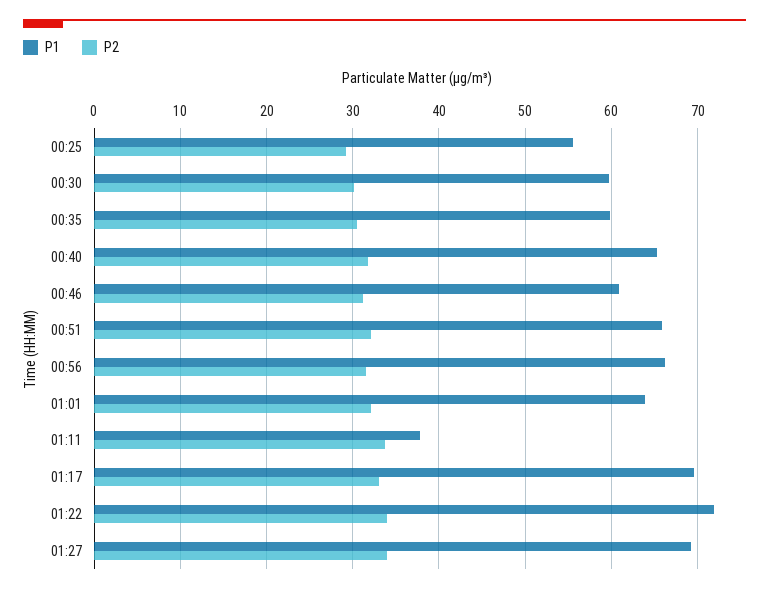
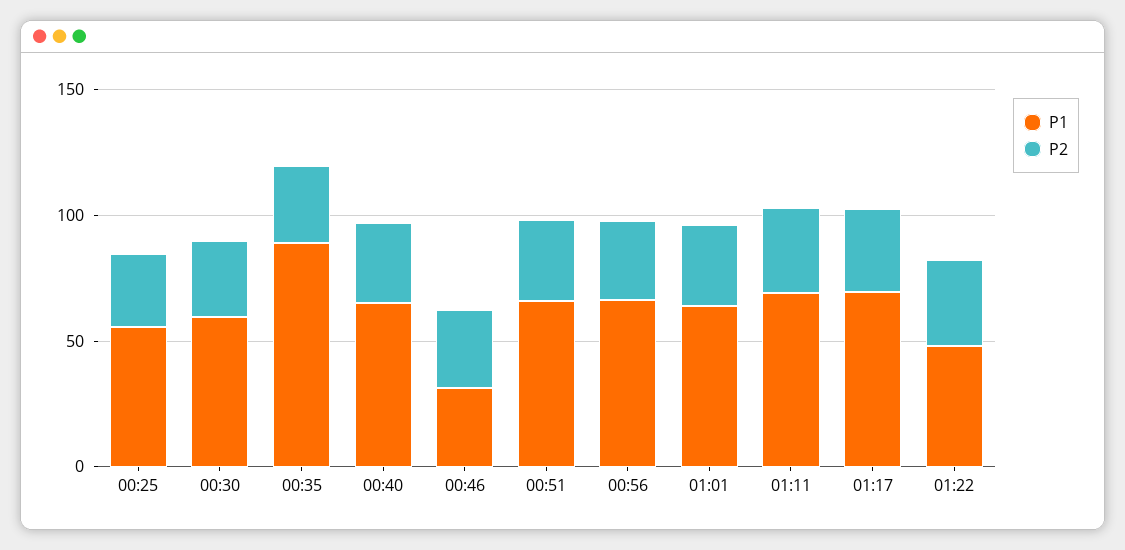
P1, 00:35: 60 -> 90
P1, 00:46: 61 -> 30
P1, 01:11: 38 -> 70
P1, 01:22: 72 -> 50
P1, 01:27: 69 -> none
P2, 01:27: 34 -> none

